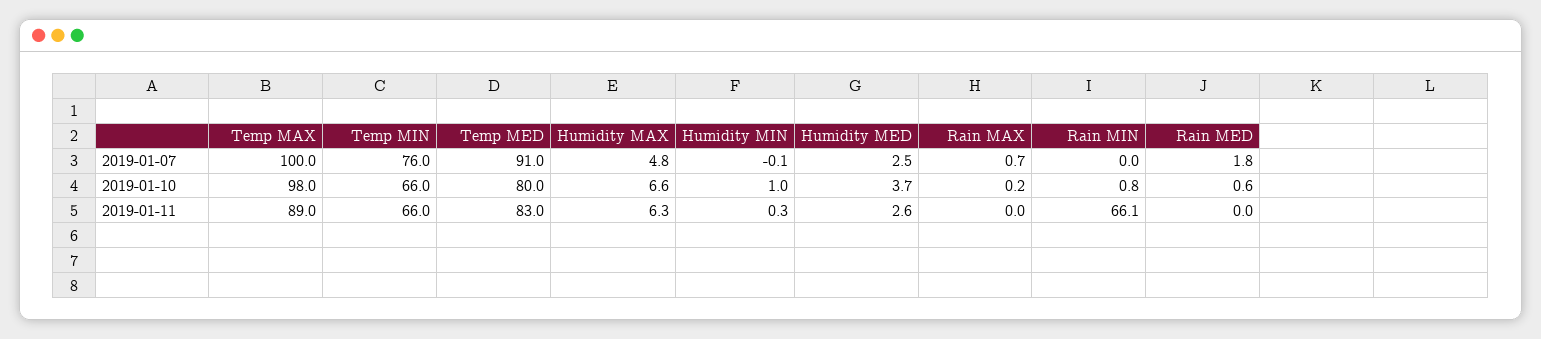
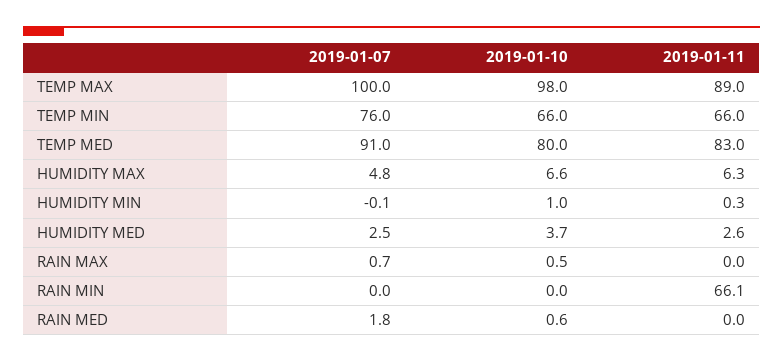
Rain MAX, 2019-01-10: 0.2 -> 0.5
Rain MIN, 2019-01-10: 0.8 -> 0

